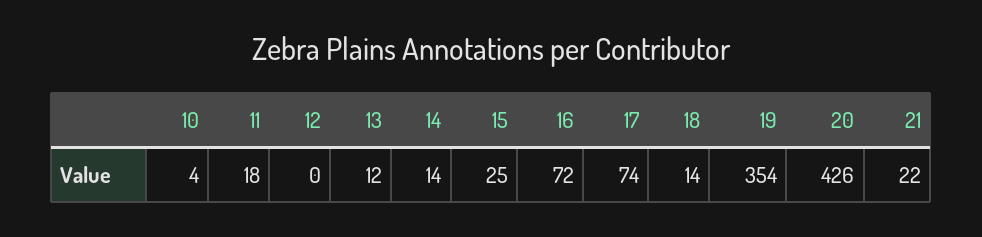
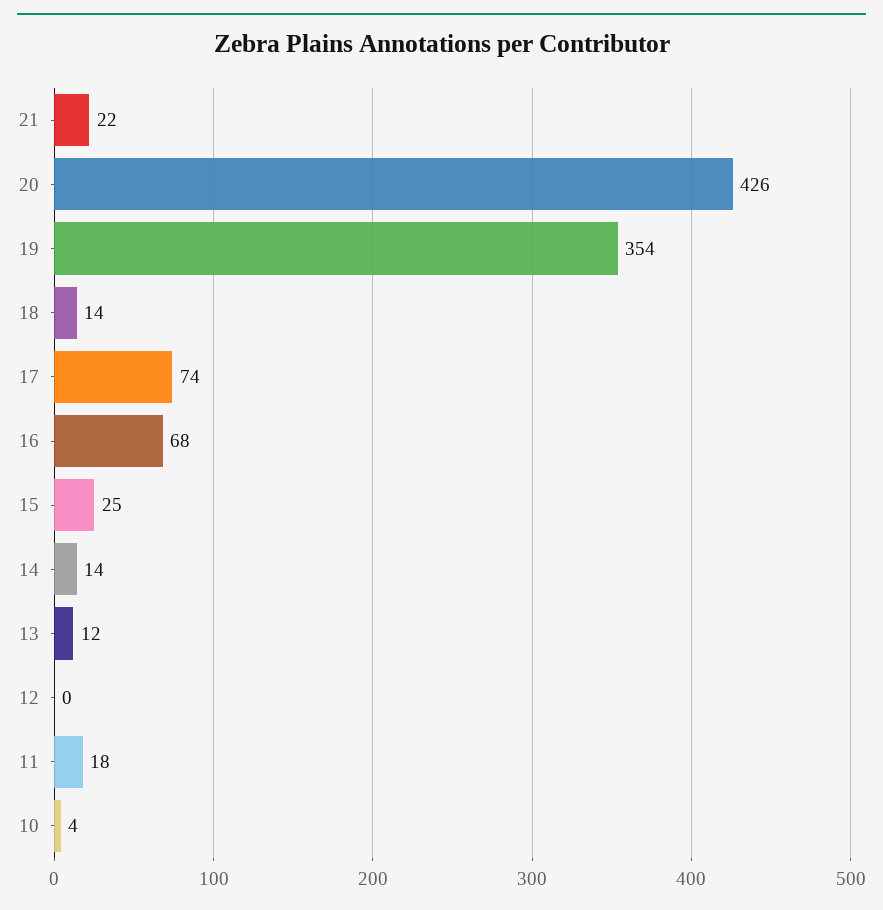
16: 72 -> 68

